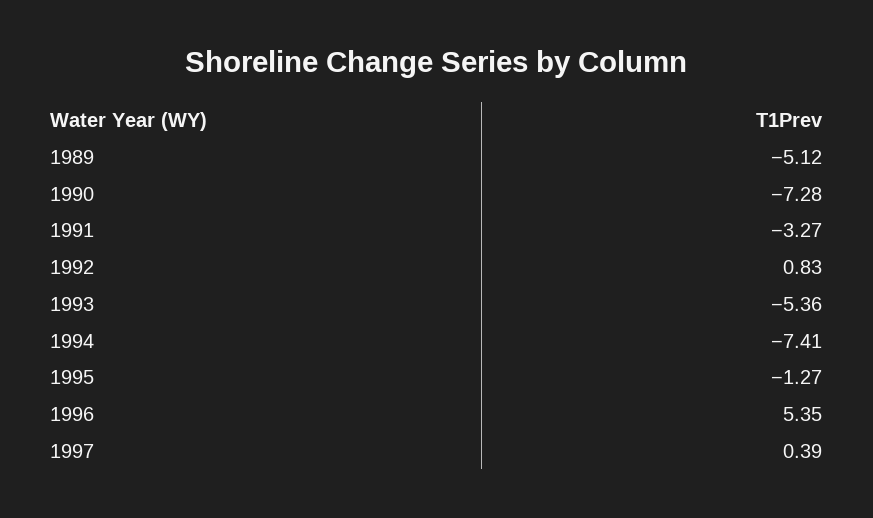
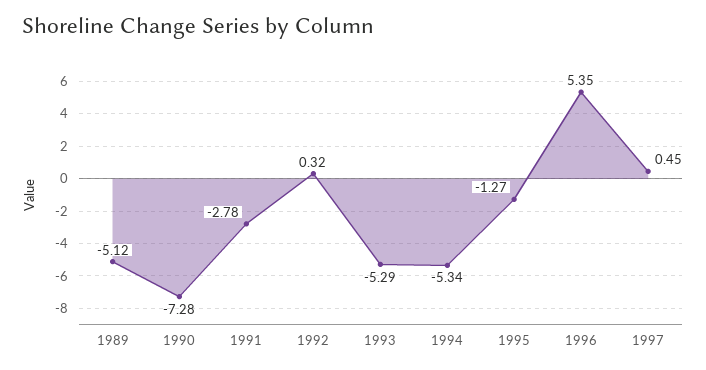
1991: -3.27 -> -2.78
1992: 0.83 -> 0.32
1993: -5.36 -> -5.29
1994: -7.41 -> -5.34
1997: 0.39 -> 0.45

